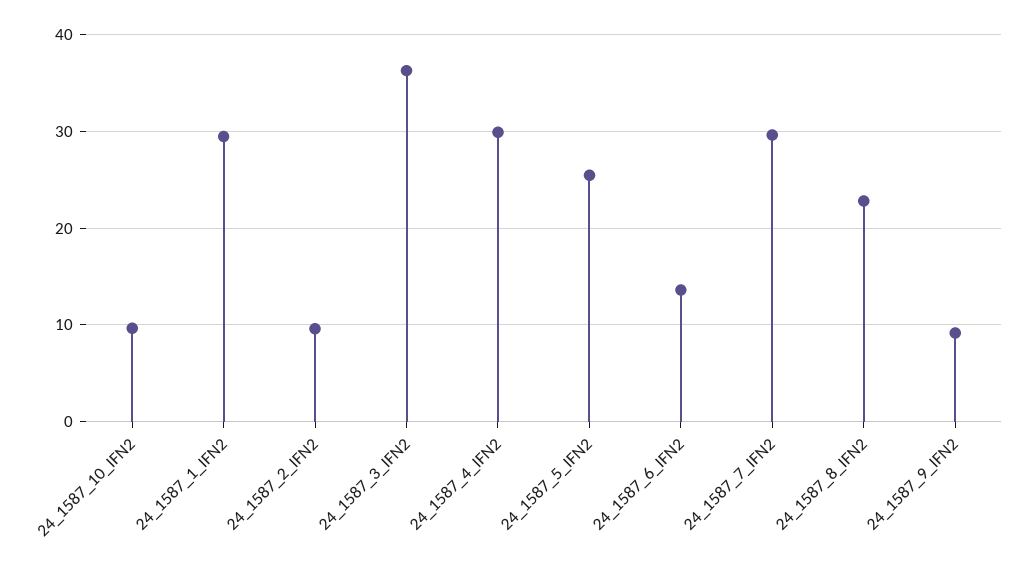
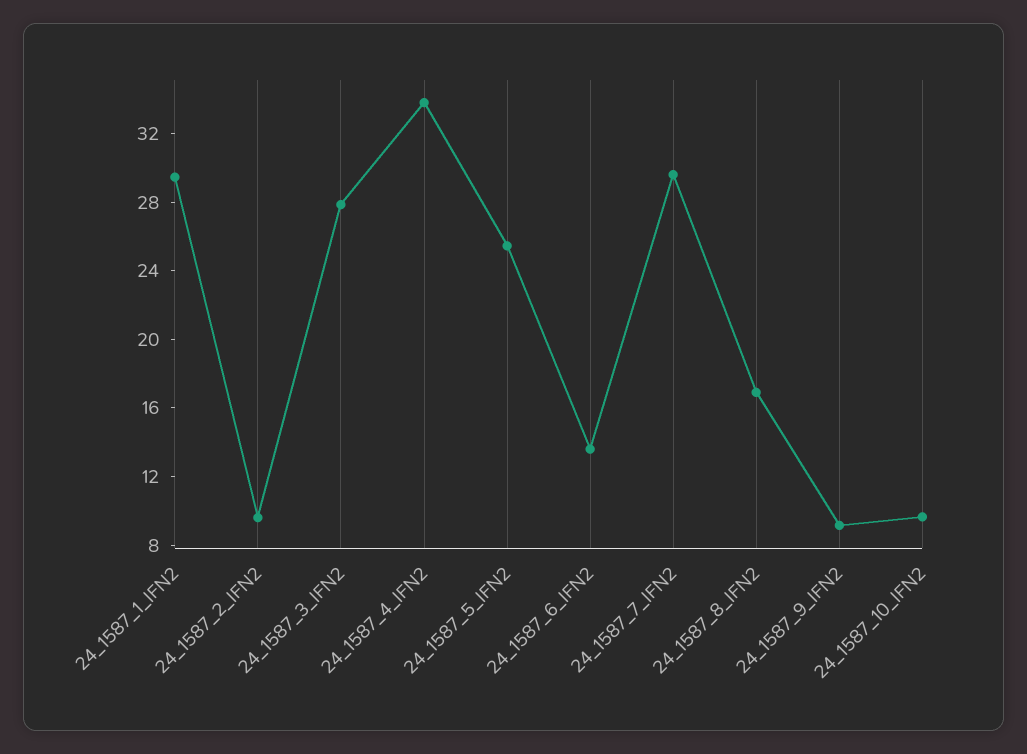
24_1587_3_IFN2: 36 -> 28
24_1587_4_IFN2: 30 -> 34
24_1587_8_IFN2: 23 -> 17

